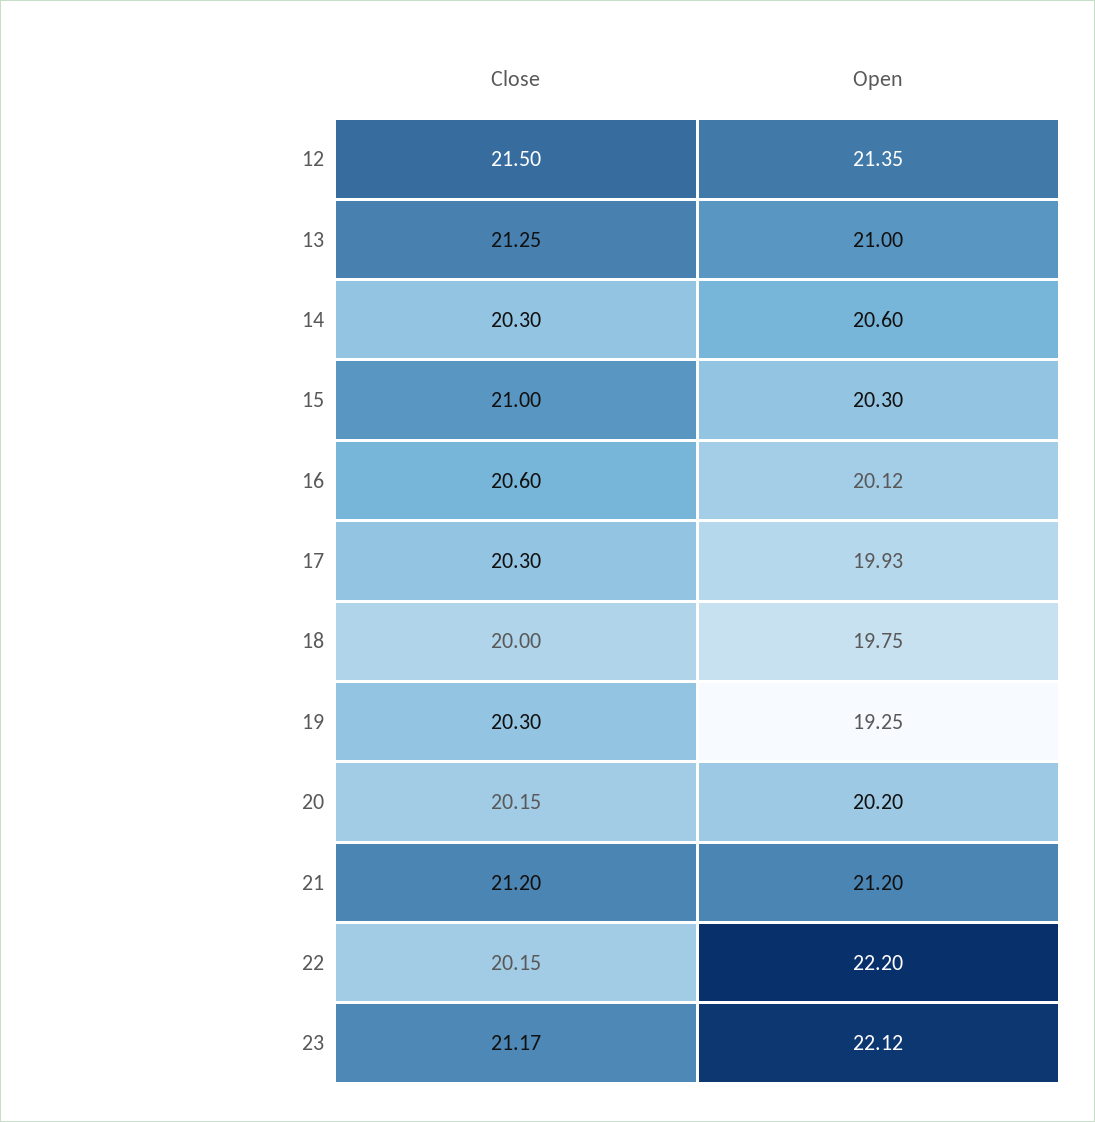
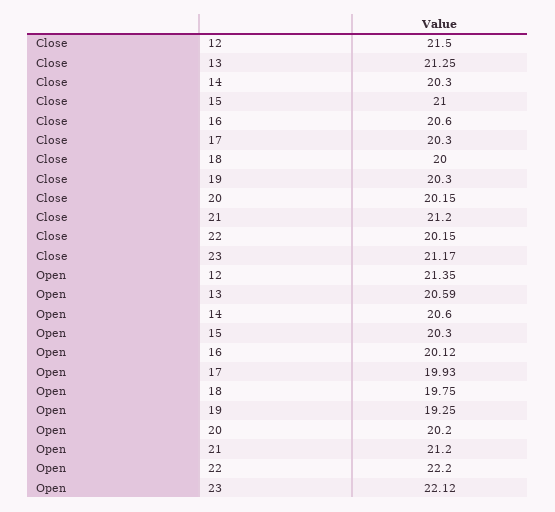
Open, 13: 21 -> 20.59

